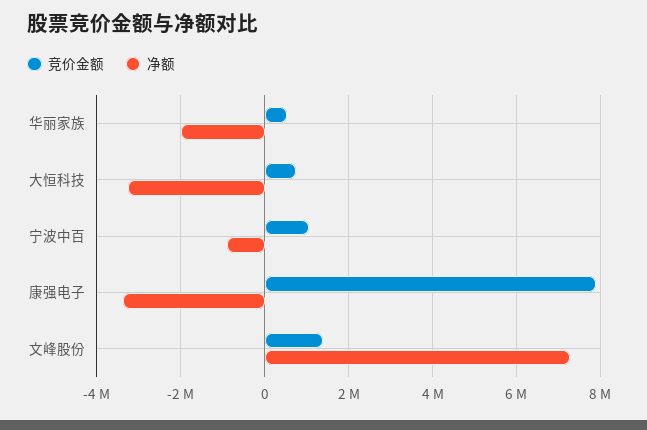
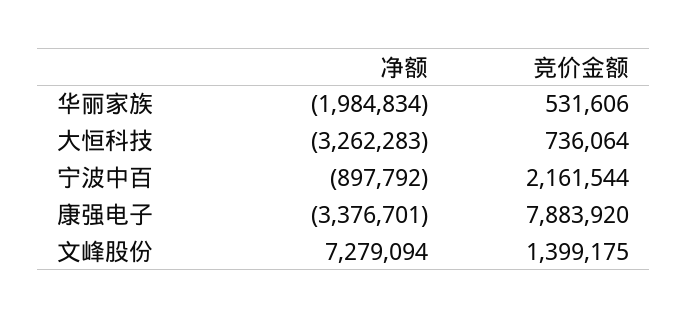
竞价金额, 宁波中百: 1000000 -> 2161544

